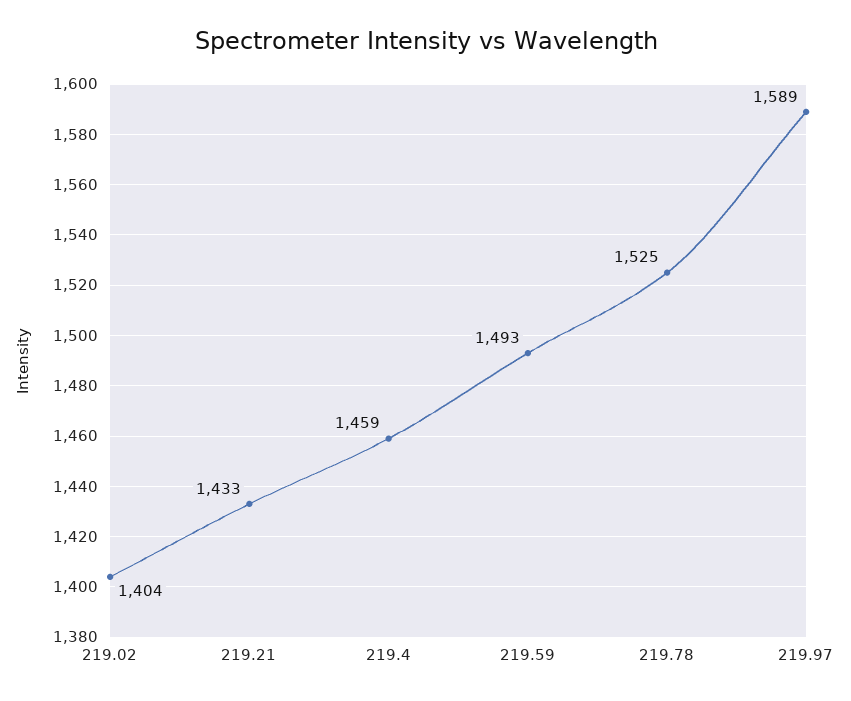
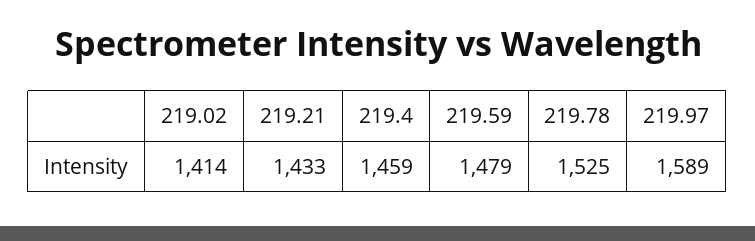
219.02: 1404 -> 1414
219.59: 1493 -> 1479

